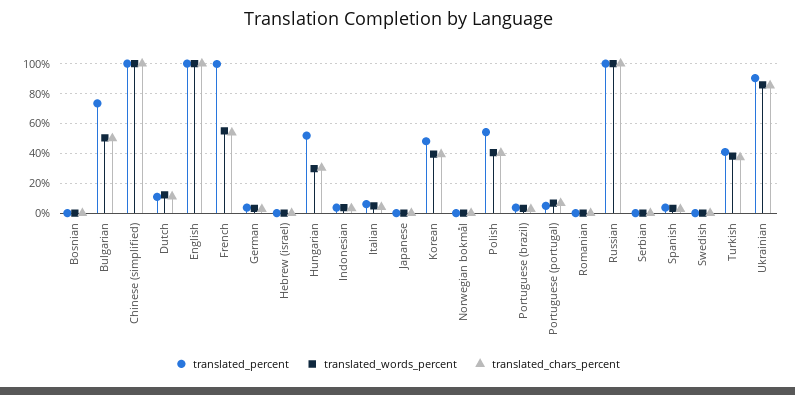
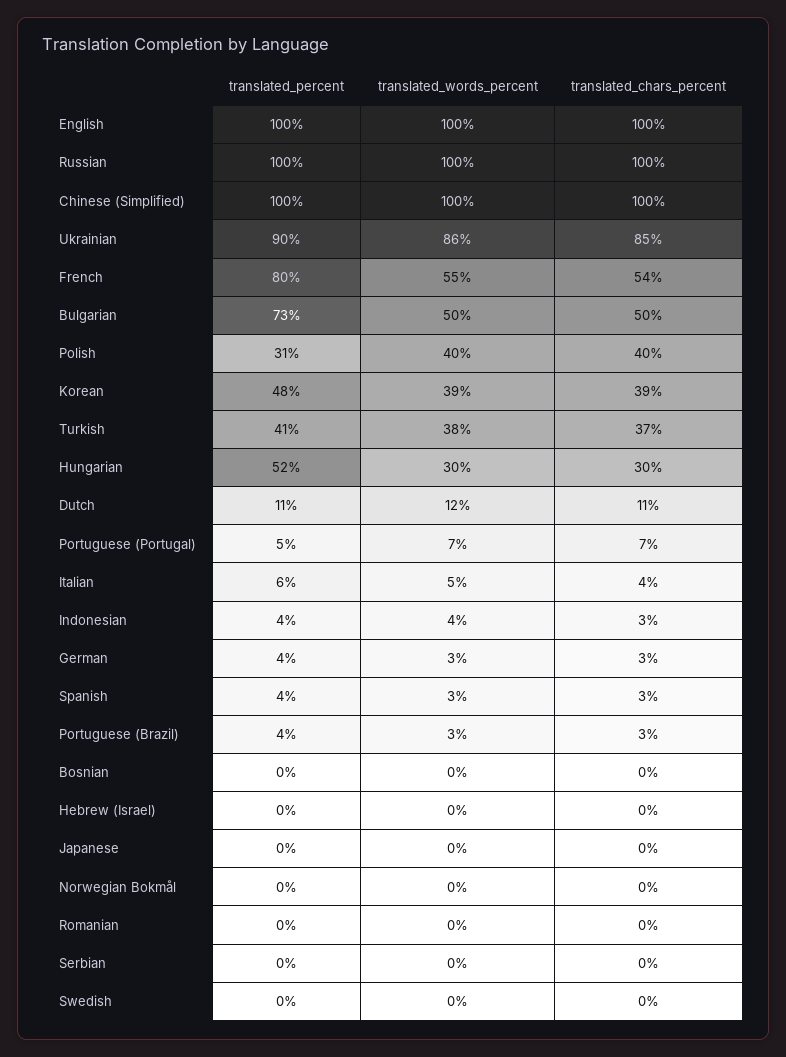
translated_percent, French: 100 -> 80
translated_percent, Polish: 55 -> 31

